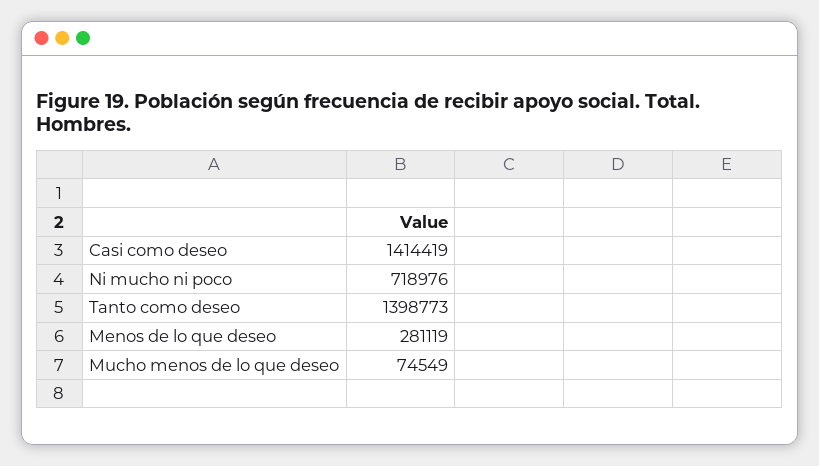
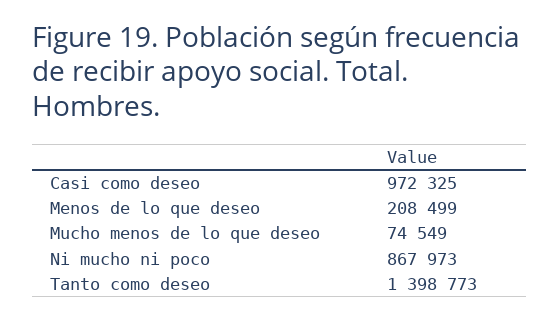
Casi como deseo: 1414419 -> 972325
Ni mucho ni poco: 718976 -> 867973
Menos de lo que deseo: 281119 -> 208499

